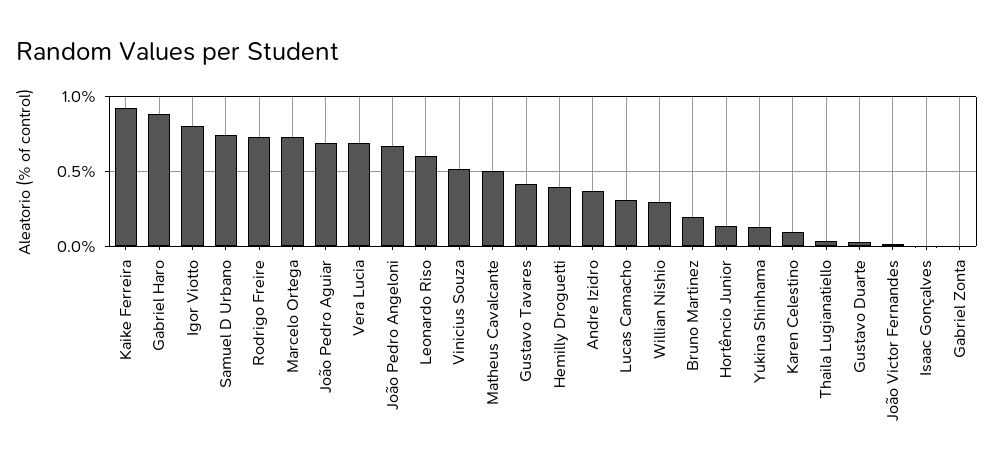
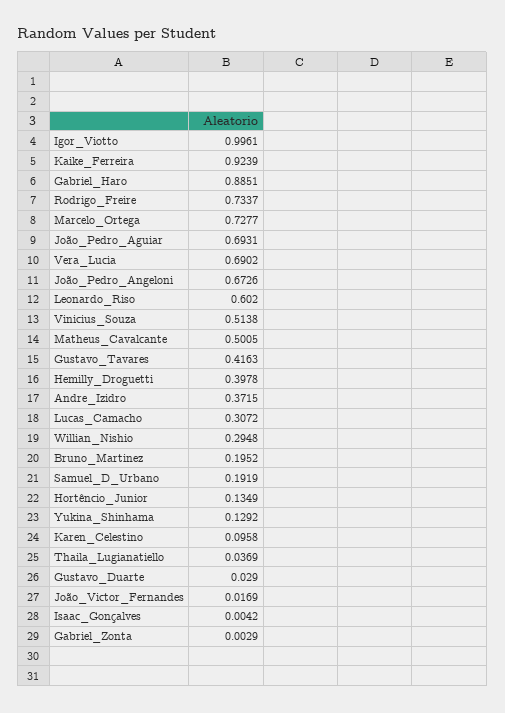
Igor Viotto: 0.8 -> 0.9961
Samuel D Urbano: 0.75 -> 0.1919

